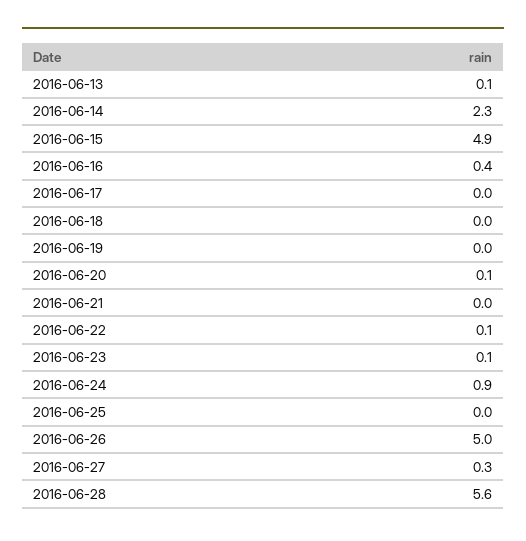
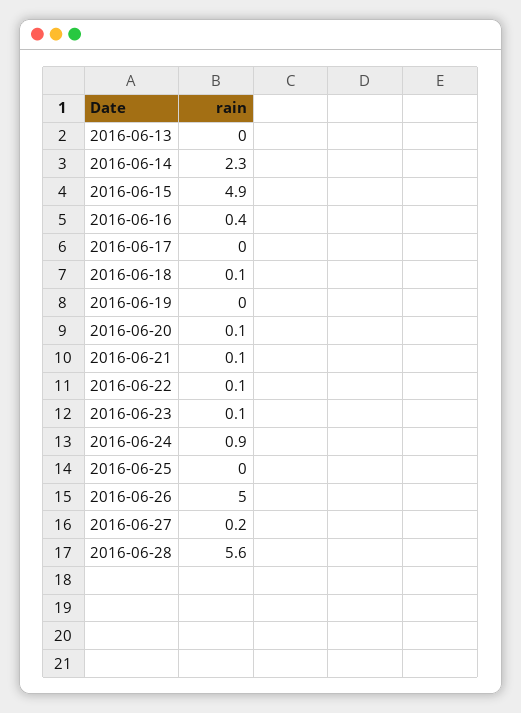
2016-06-13: 0.1 -> 0
2016-06-18: 0 -> 0.1
2016-06-21: 0 -> 0.1
2016-06-27: 0.3 -> 0.2

